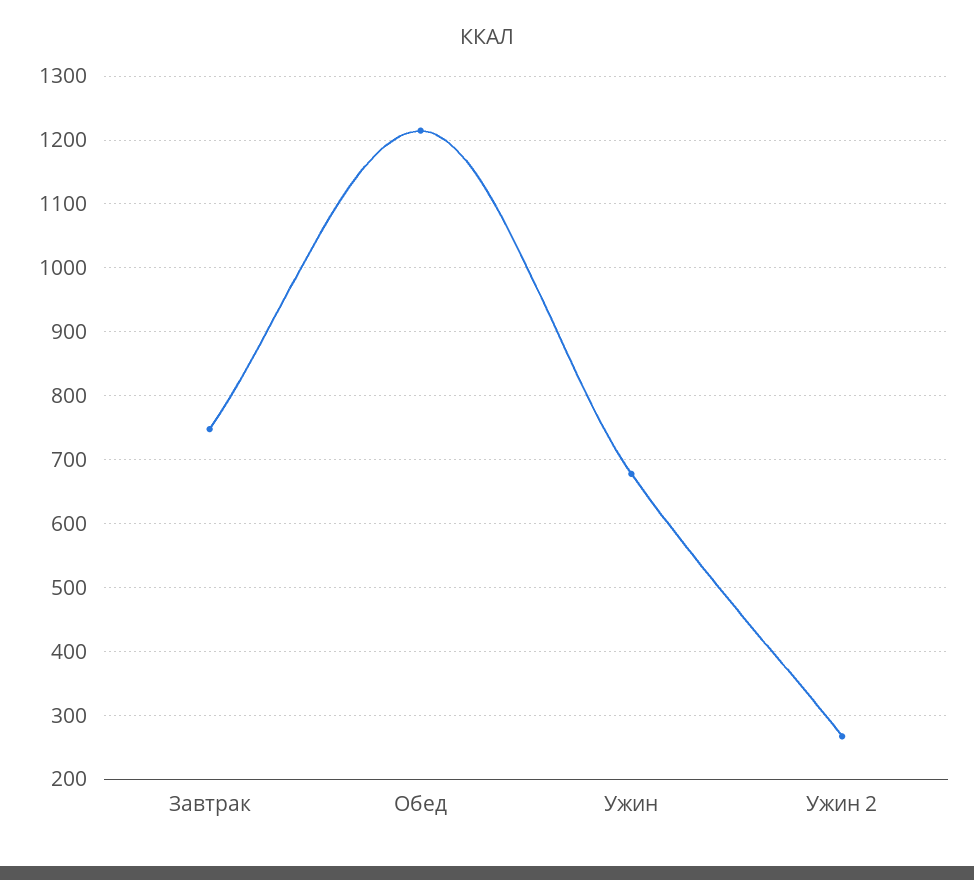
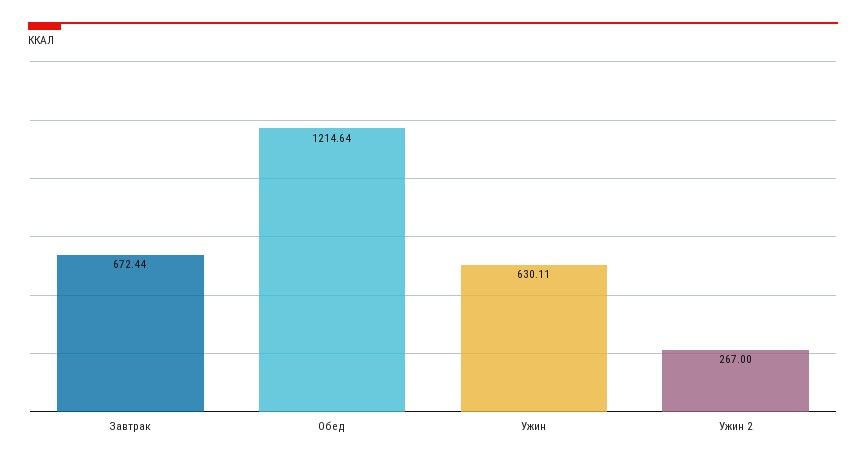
Завтрак: 750 -> 672.44
Ужин: 680 -> 630.11

